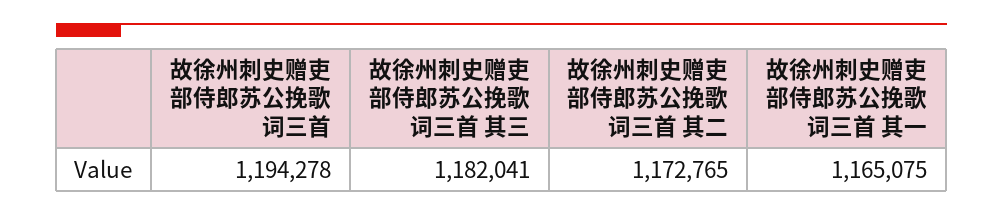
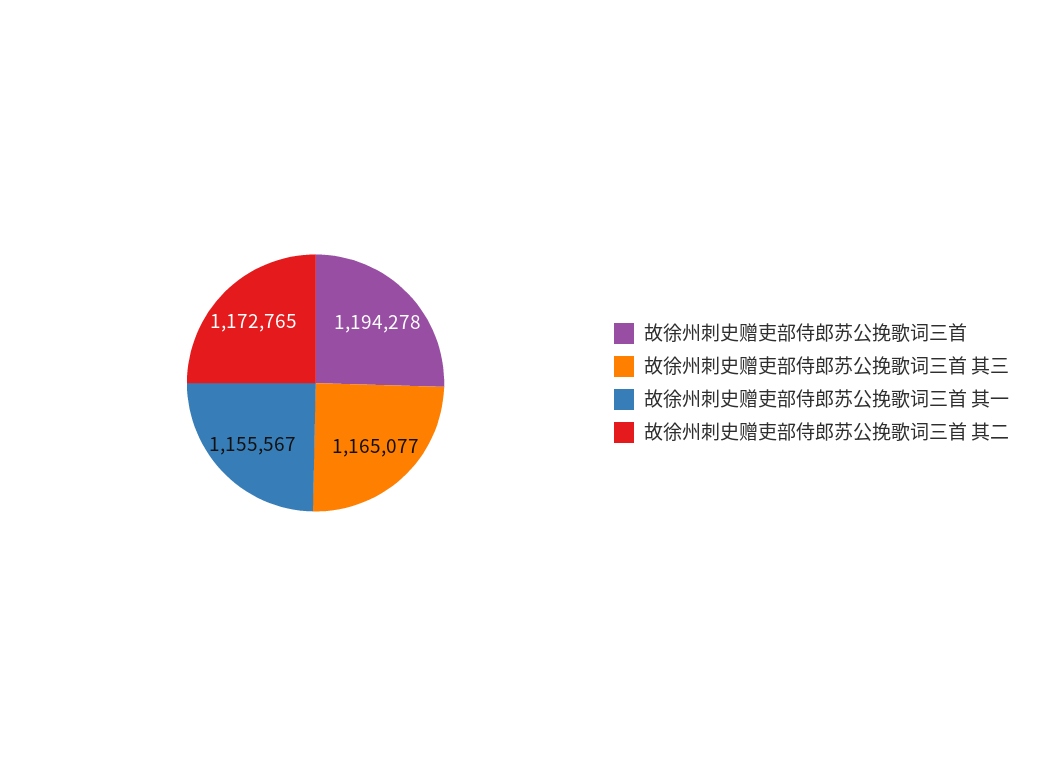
故徐州刺史赠吏部侍郎苏公挽歌词三首 其三: 1182041 -> 1165077
故徐州刺史赠吏部侍郎苏公挽歌词三首 其一: 1165075 -> 1155567

